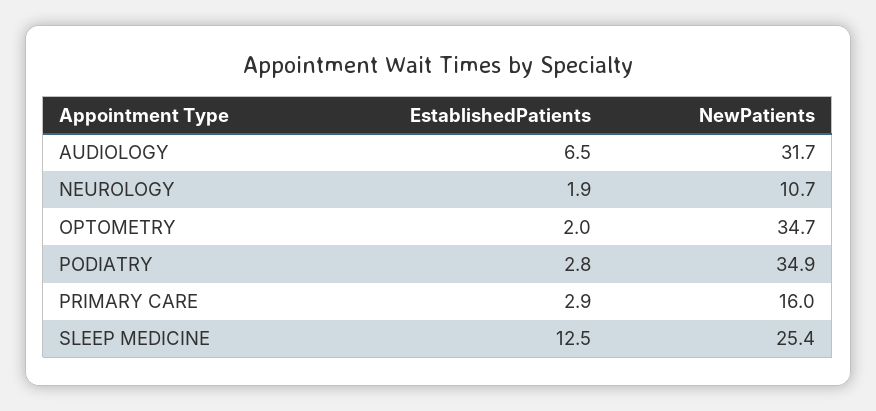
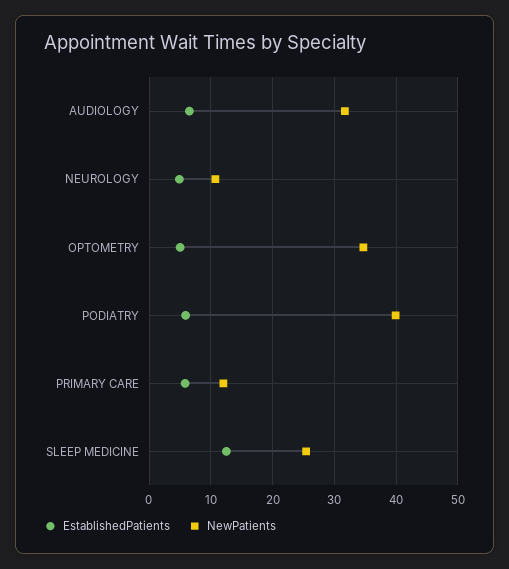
EstablishedPatients, NEUROLOGY: 1.9 -> 5
EstablishedPatients, OPTOMETRY: 2 -> 5
EstablishedPatients, PODIATRY: 2.8 -> 6
NewPatients, PODIATRY: 34.9 -> 40
EstablishedPatients, PRIMARY CARE: 2.9 -> 6
NewPatients, PRIMARY CARE: 16 -> 12

